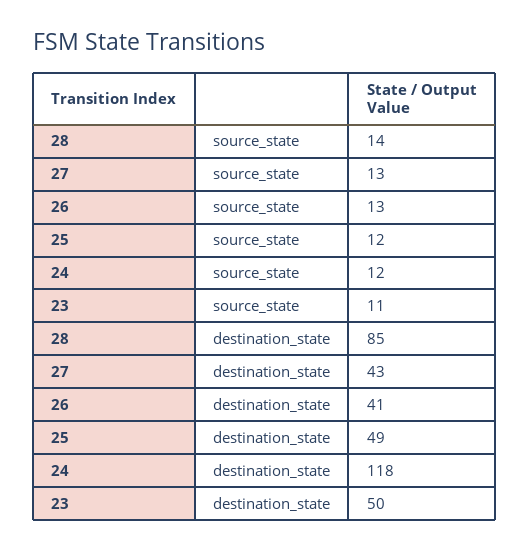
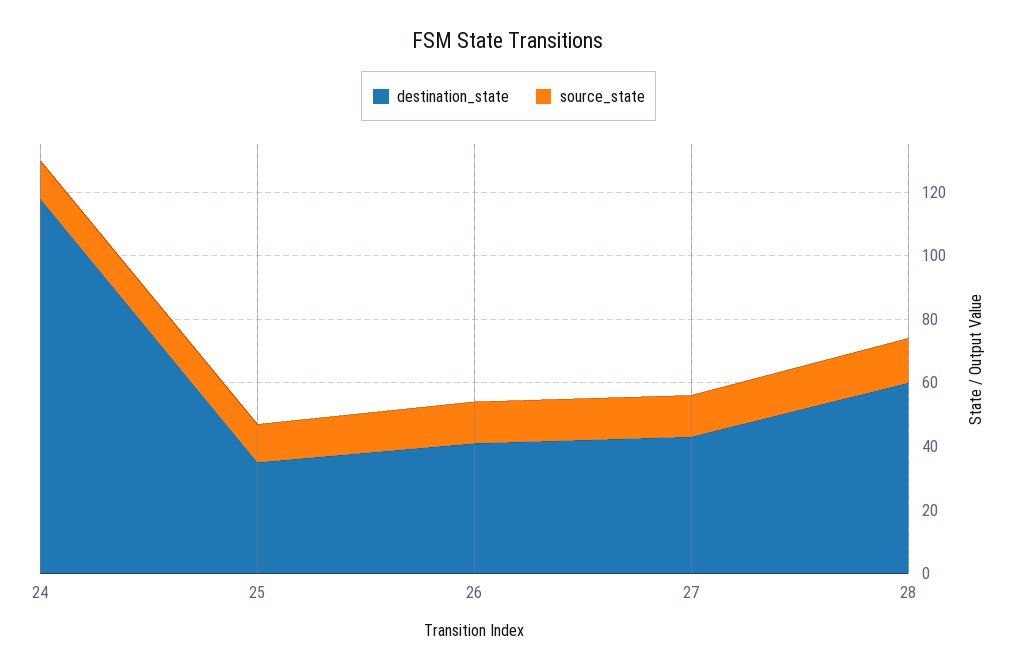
source_state, 23: 11 -> none
destination_state, 28: 85 -> 60
destination_state, 25: 49 -> 35
destination_state, 23: 50 -> none

